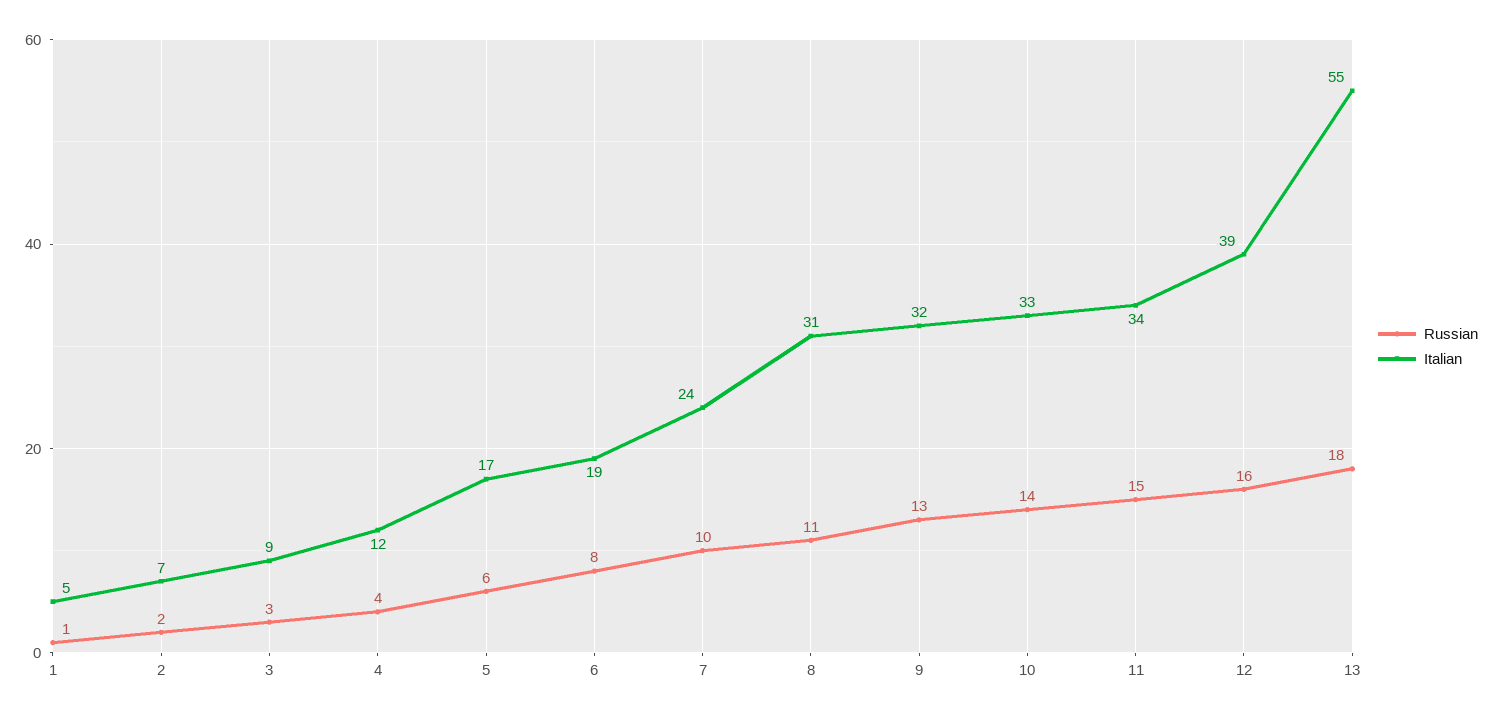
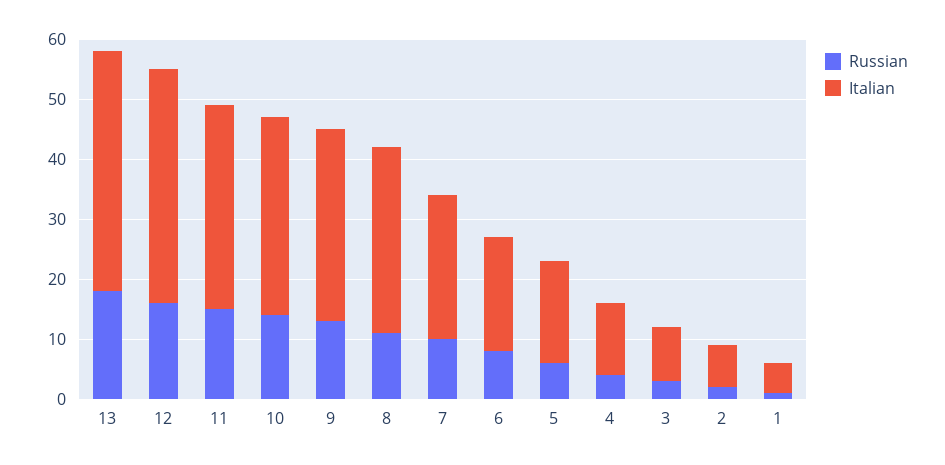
Italian, 13: 55 -> 40

